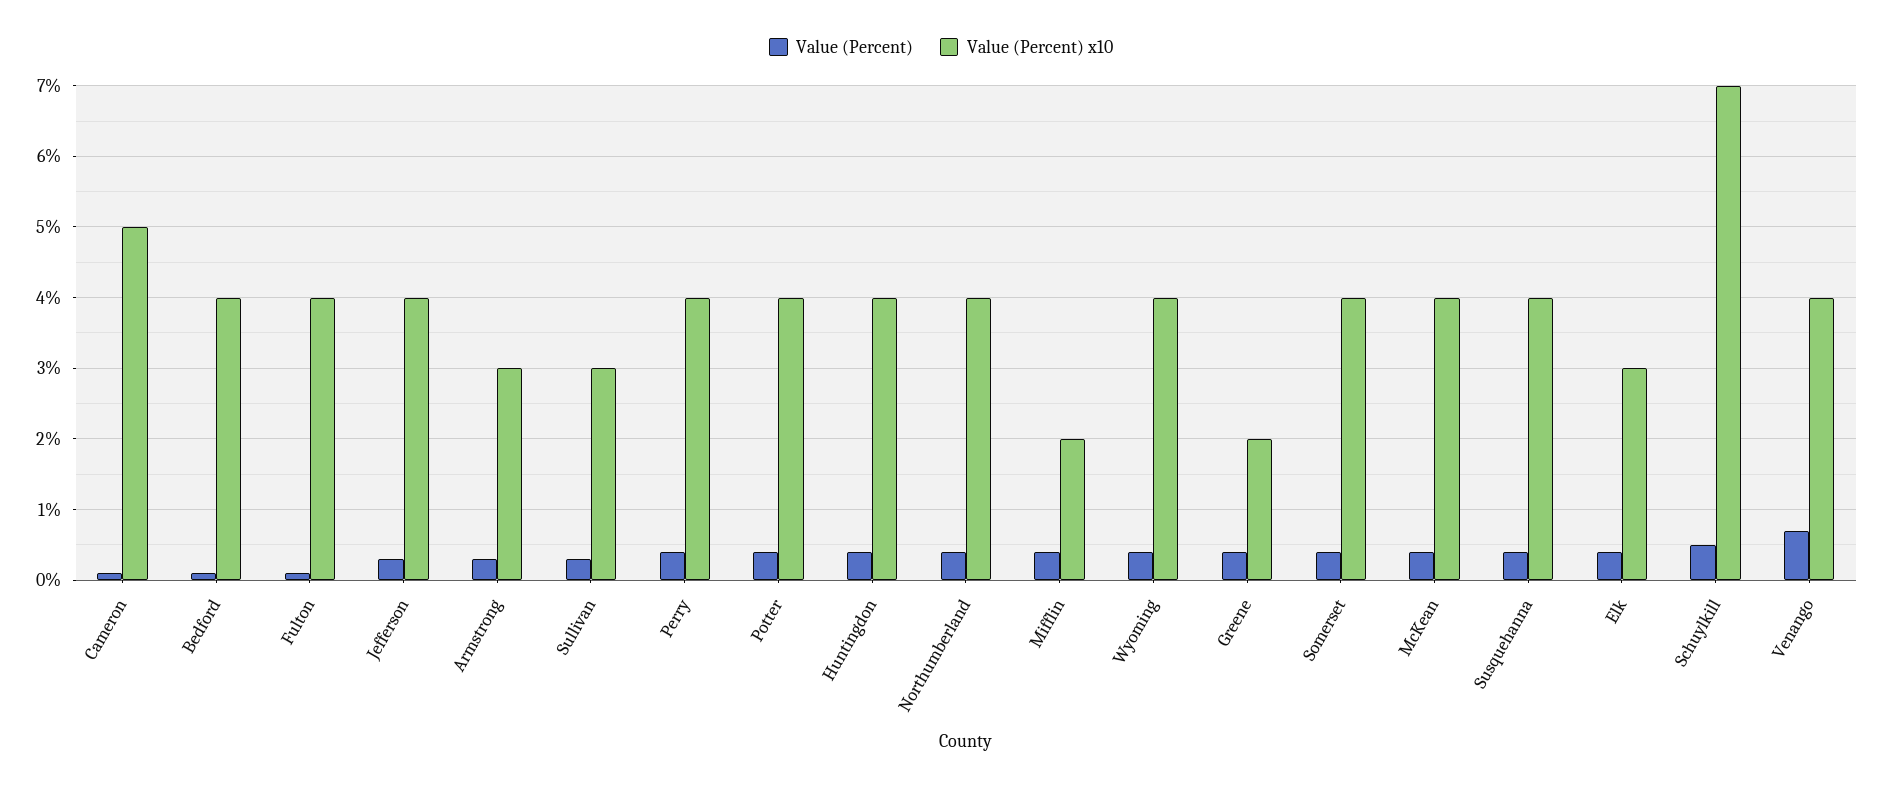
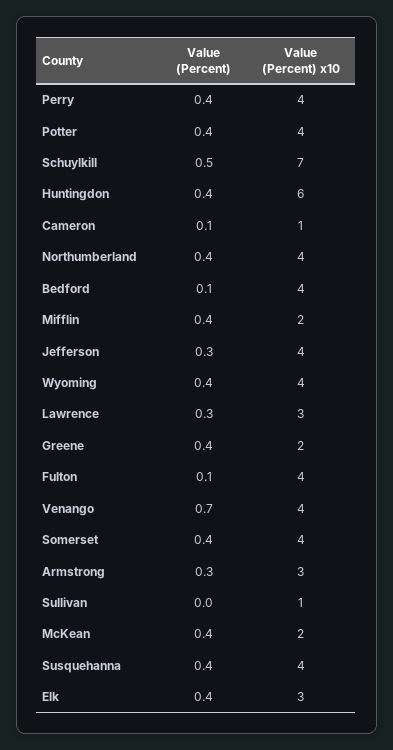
Value (Percent) x10, Cameron: 5 -> 1
Value (Percent), Sullivan: 0.3 -> 0
Value (Percent) x10, Sullivan: 3 -> 1
Value (Percent) x10, Huntingdon: 4 -> 6
Value (Percent) x10, McKean: 4 -> 2
Value (Percent), Lawrence: none -> 0.3
Value (Percent) x10, Lawrence: none -> 3

